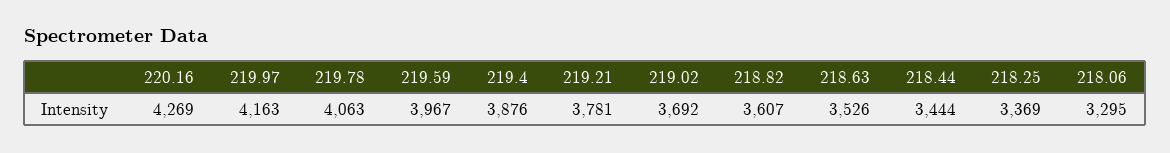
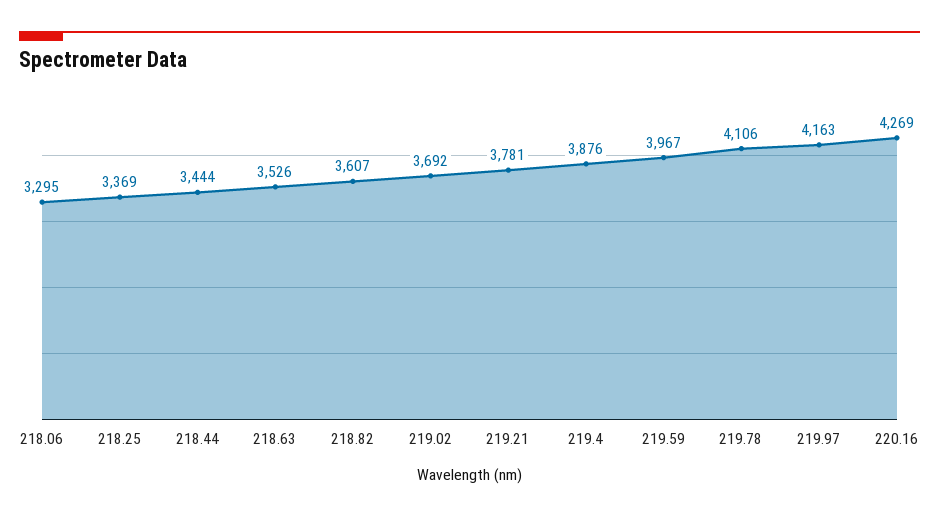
219.78: 4063 -> 4106

